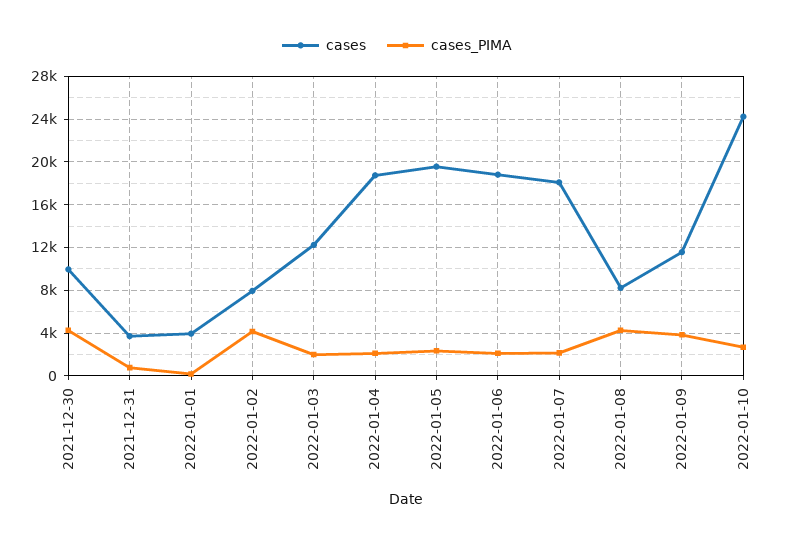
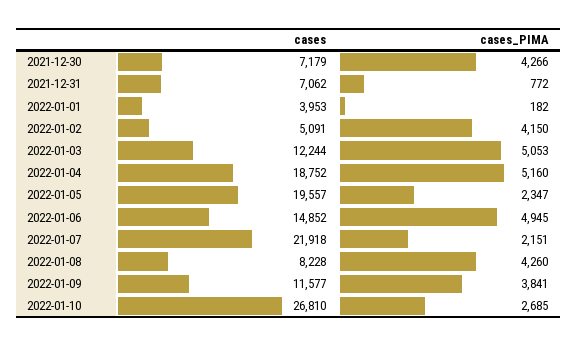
cases, 2021-12-30: 10000 -> 7179
cases, 2021-12-31: 4000 -> 7062
cases, 2022-01-02: 8000 -> 5091
cases_PIMA, 2022-01-03: 2000 -> 5053
cases_PIMA, 2022-01-04: 2000 -> 5160
cases, 2022-01-06: 19000 -> 14852
cases_PIMA, 2022-01-06: 2000 -> 4945
cases, 2022-01-07: 18000 -> 21918
cases, 2022-01-10: 24000 -> 26810

